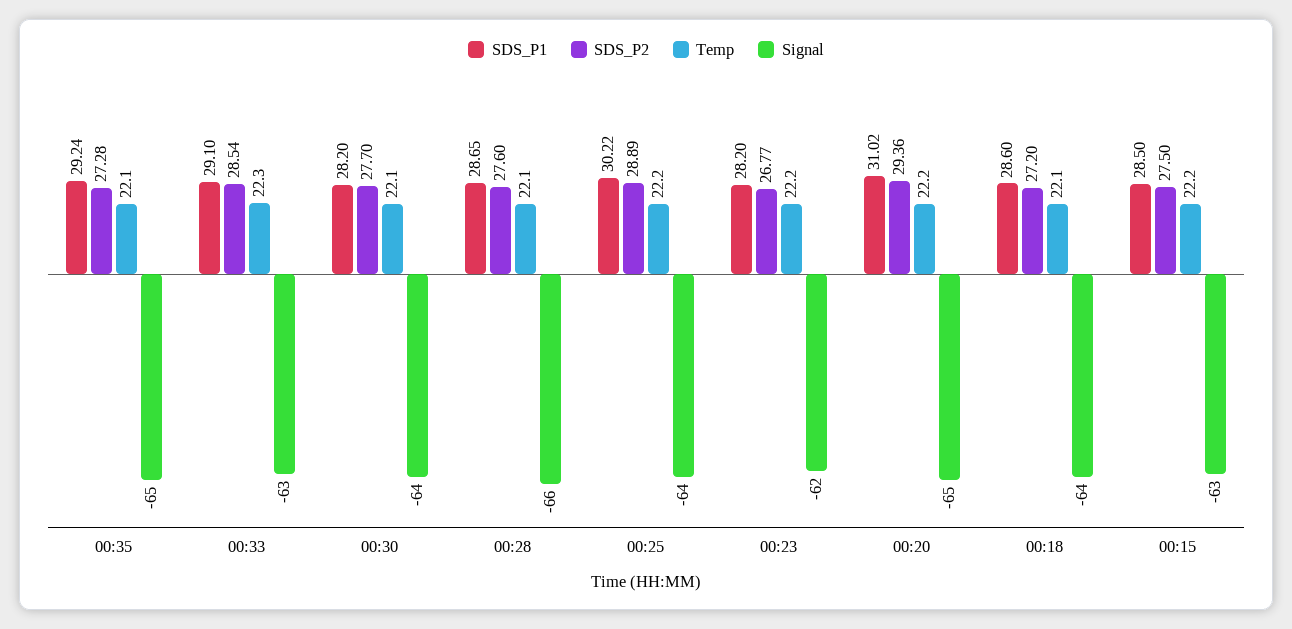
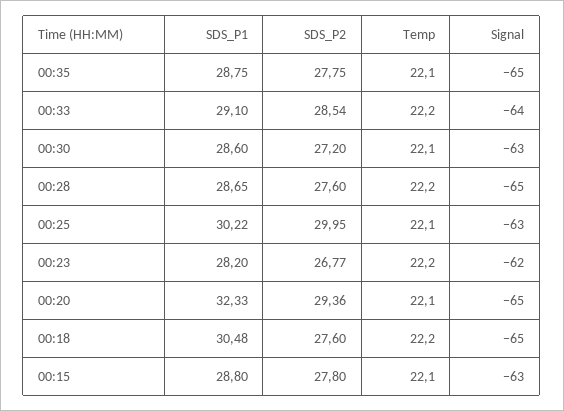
SDS_P1, 00:35: 29.24 -> 28.75
SDS_P2, 00:35: 27.28 -> 27.75
Temp, 00:33: 22.3 -> 22.2
Signal, 00:33: -63 -> -64
SDS_P1, 00:30: 28.2 -> 28.6
SDS_P2, 00:30: 27.7 -> 27.2
Signal, 00:30: -64 -> -63
Temp, 00:28: 22.1 -> 22.2
Signal, 00:28: -66 -> -65
SDS_P2, 00:25: 28.89 -> 29.95
Temp, 00:25: 22.2 -> 22.1
Signal, 00:25: -64 -> -63
SDS_P1, 00:20: 31.02 -> 32.33
Temp, 00:20: 22.2 -> 22.1
SDS_P1, 00:18: 28.6 -> 30.48
SDS_P2, 00:18: 27.2 -> 27.6
Temp, 00:18: 22.1 -> 22.2
Signal, 00:18: -64 -> -65
SDS_P1, 00:15: 28.5 -> 28.8
SDS_P2, 00:15: 27.5 -> 27.8
Temp, 00:15: 22.2 -> 22.1

